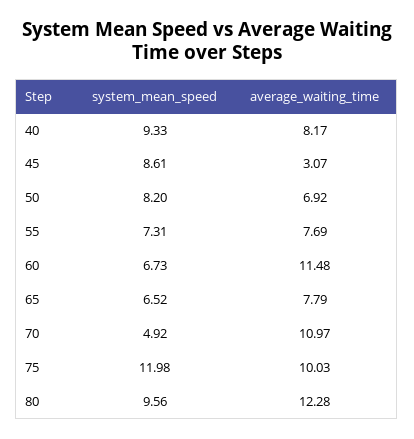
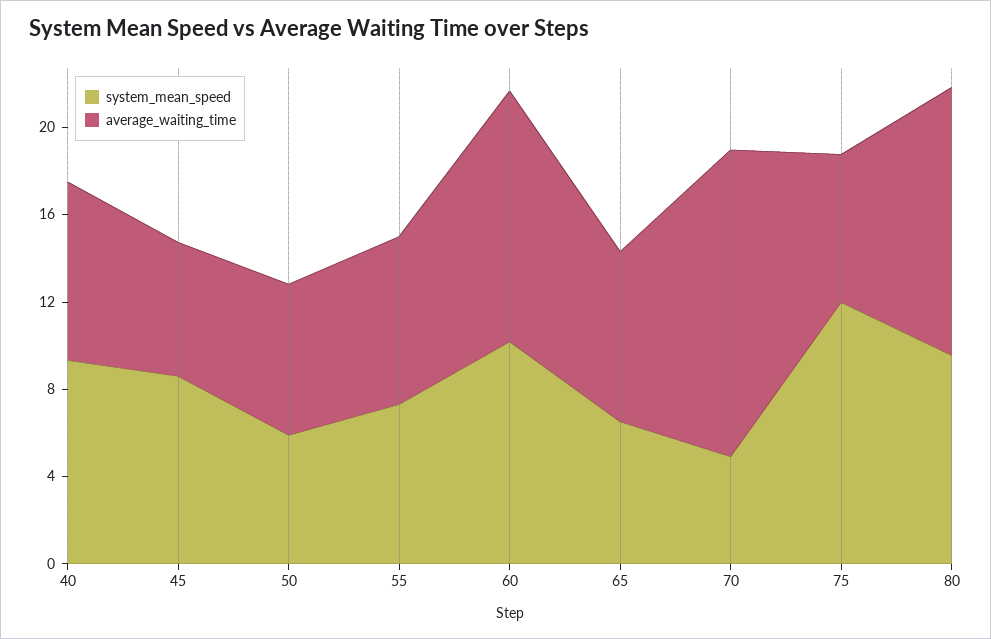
average_waiting_time, 45: 3.07 -> 6
system_mean_speed, 50: 8.2 -> 6
system_mean_speed, 60: 6.73 -> 10
average_waiting_time, 70: 10.97 -> 14
average_waiting_time, 75: 10.03 -> 7

